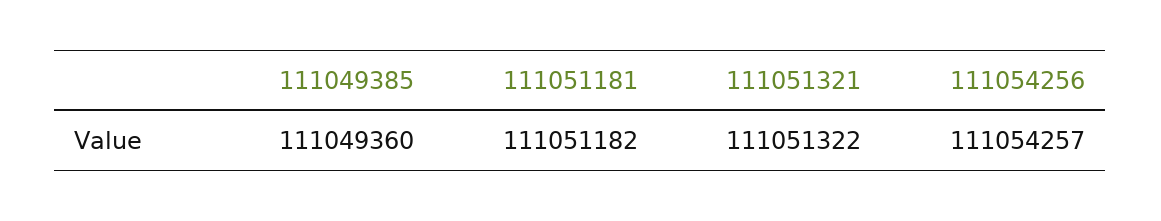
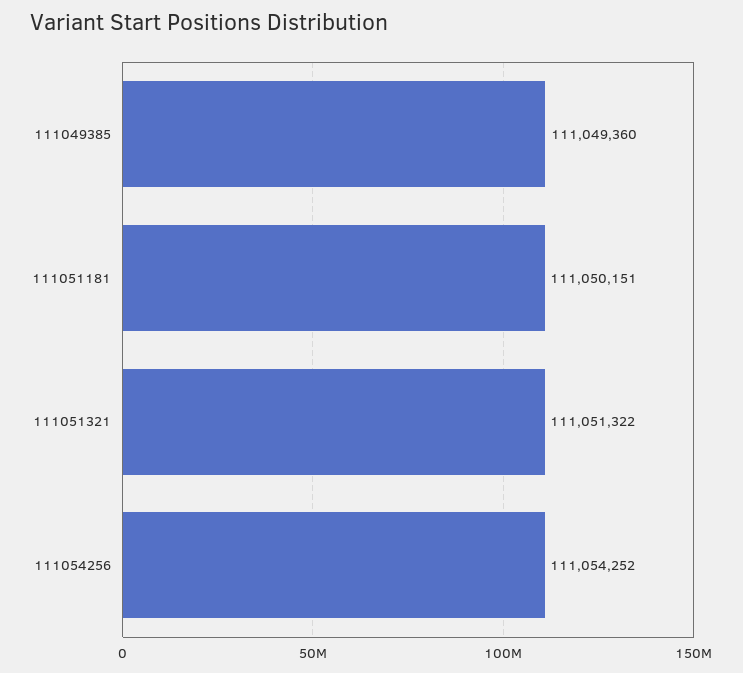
111051181: 111051182 -> 111050151
111054256: 111054257 -> 111054252

